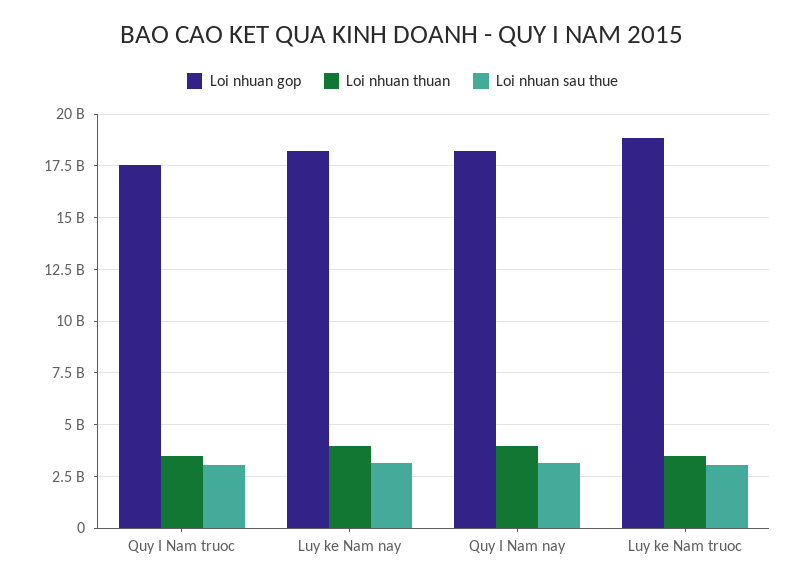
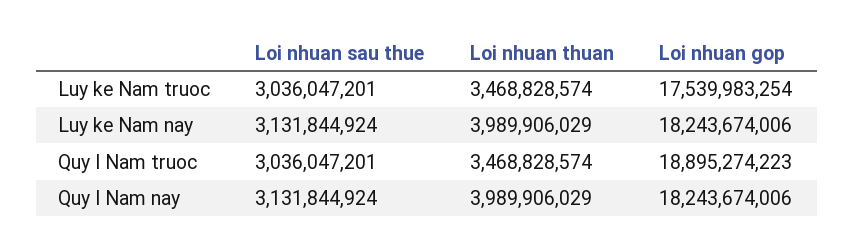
Loi nhuan gop, Quy I Nam truoc: 17500000000 -> 18895274223
Loi nhuan gop, Luy ke Nam truoc: 19000000000 -> 17539983254

